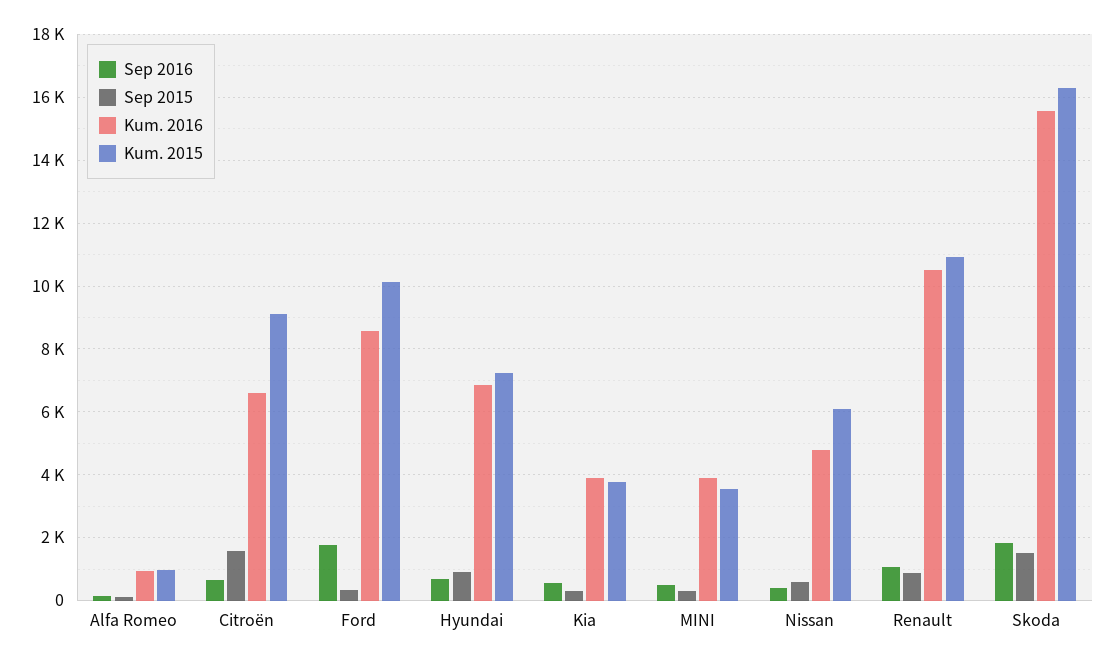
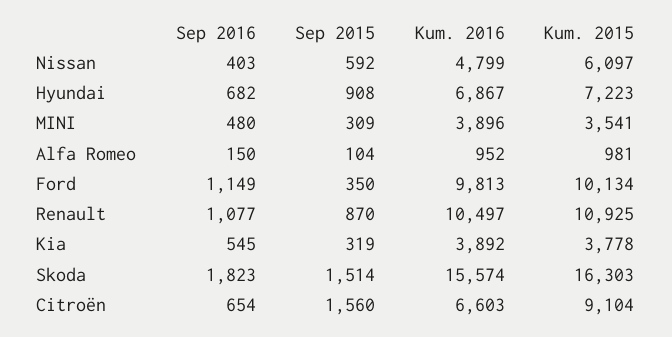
Sep 2016, Ford: 1800 -> 1149
Kum. 2016, Ford: 8600 -> 9813

